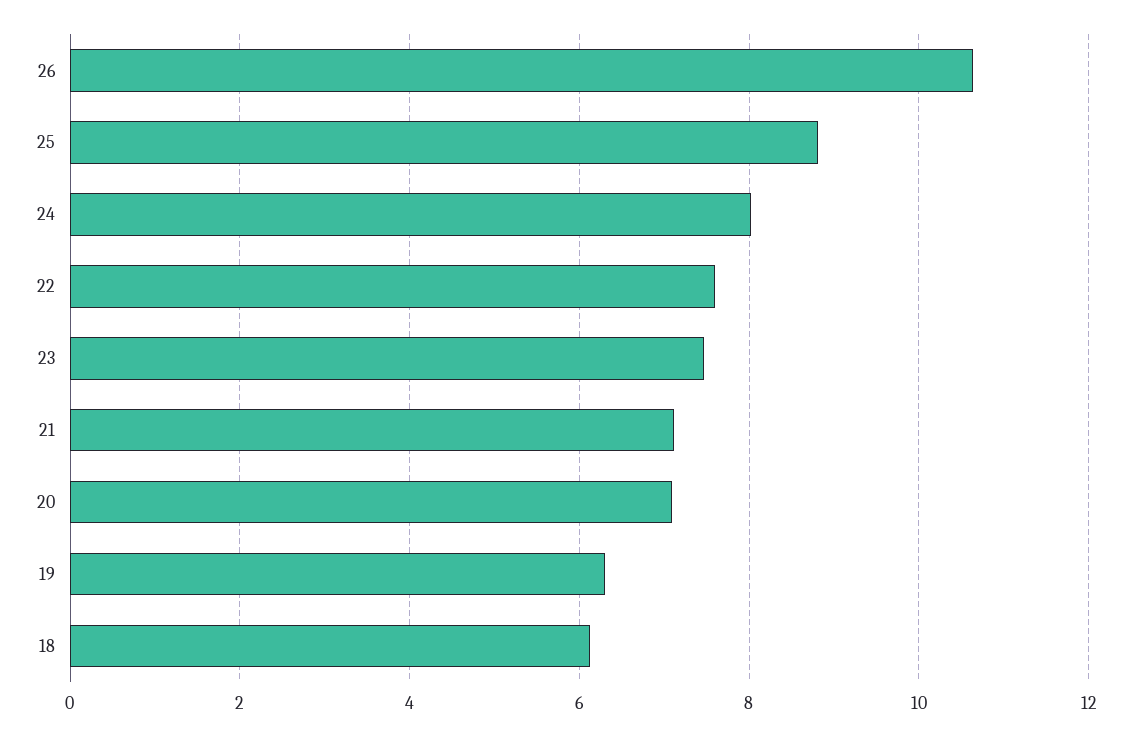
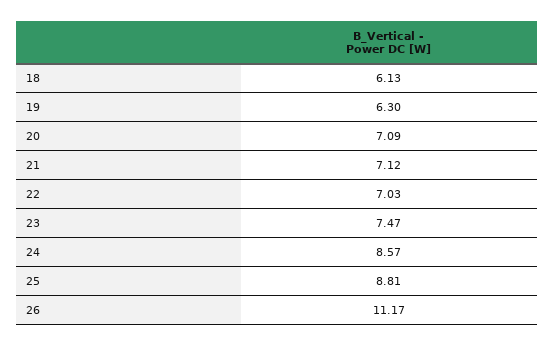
26: 10.6 -> 11.17
24: 8 -> 8.57
22: 7.6 -> 7.03

